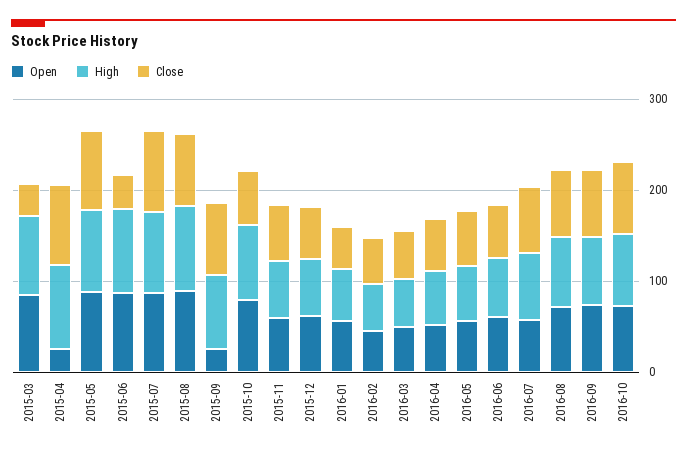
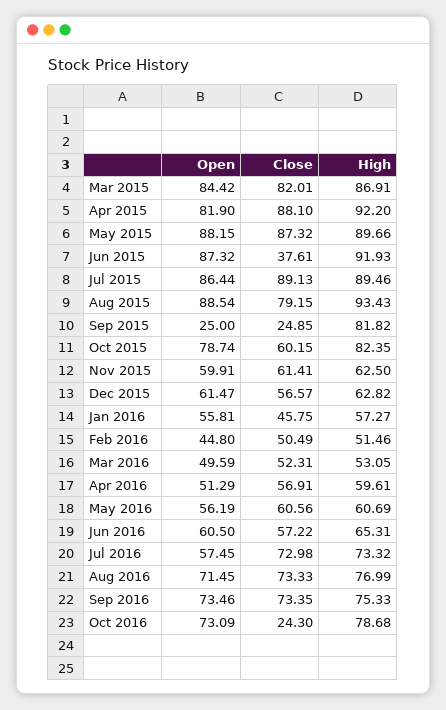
Close, 2015-03: 40 -> 82.01
Open, 2015-04: 20 -> 81.9
Close, 2015-09: 80 -> 24.85
Close, 2016-10: 80 -> 24.3

